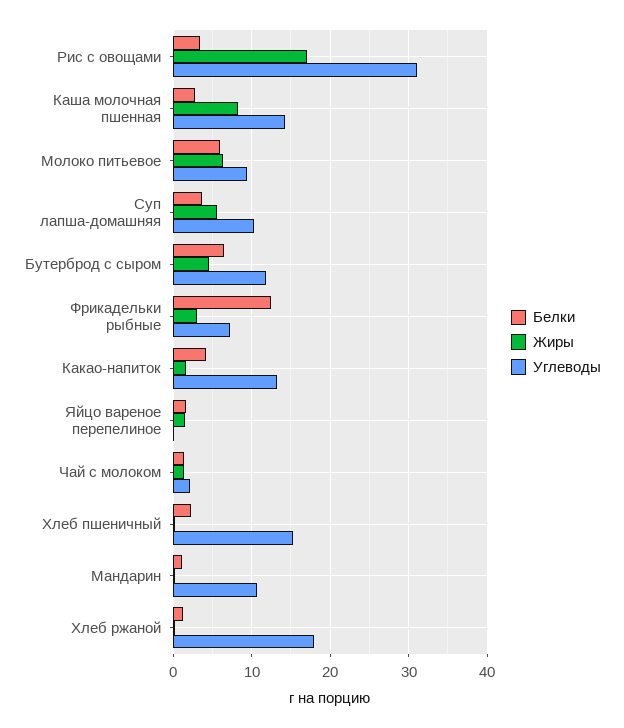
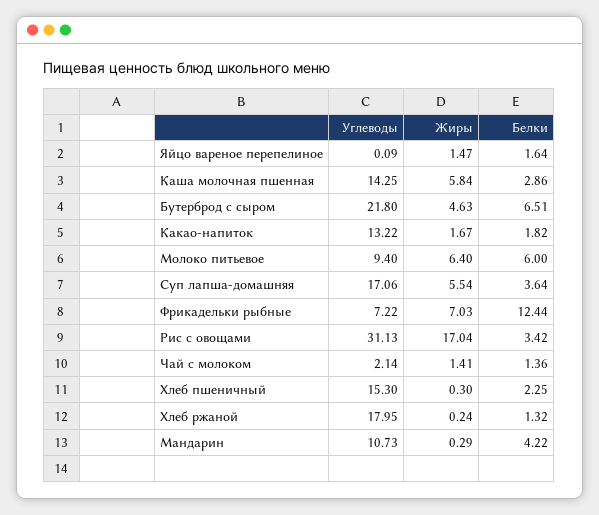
Жиры, Каша молочная пшенная: 8 -> 5.84
Углеводы, Суп лапша-домашняя: 10 -> 17.06
Углеводы, Бутерброд с сыром: 12 -> 21.8
Жиры, Фрикадельки рыбные: 3 -> 7.03
Белки, Какао-напиток: 4 -> 1.82
Белки, Мандарин: 1 -> 4.22

